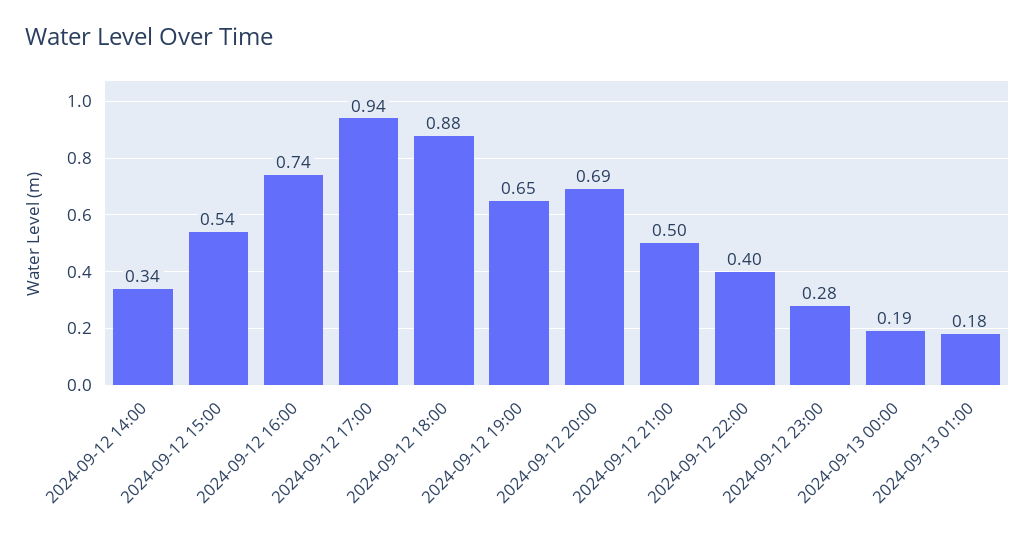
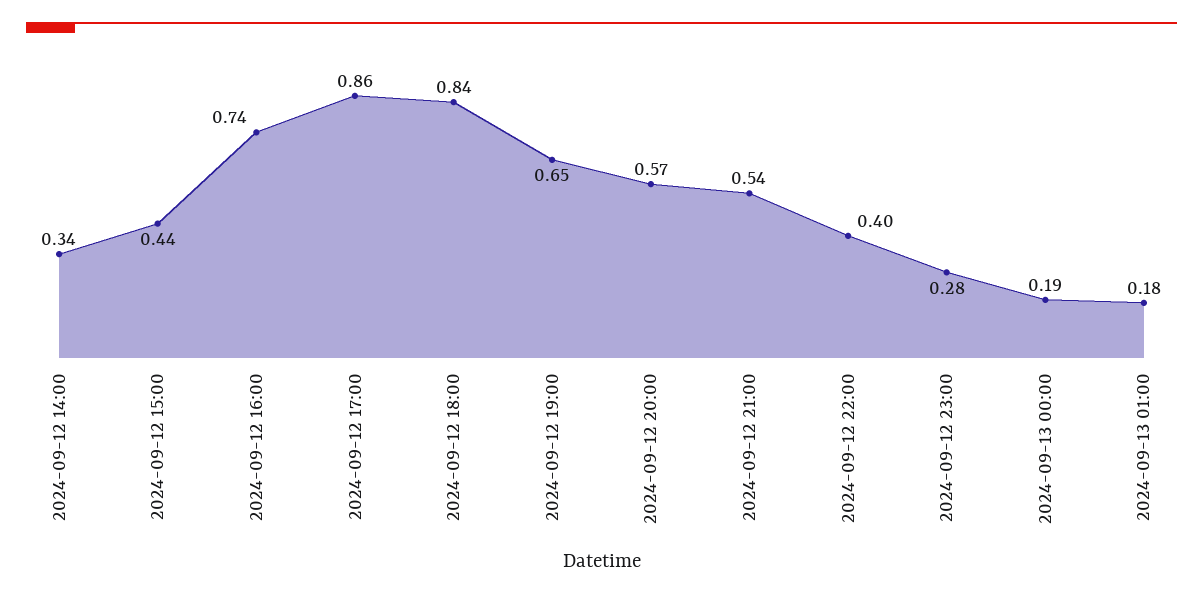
2024-09-12 15:00: 0.54 -> 0.44
2024-09-12 17:00: 0.94 -> 0.86
2024-09-12 18:00: 0.88 -> 0.84
2024-09-12 20:00: 0.69 -> 0.57
2024-09-12 21:00: 0.5 -> 0.54

